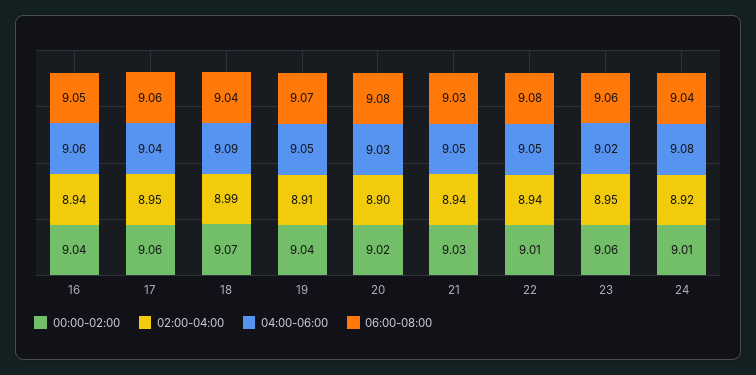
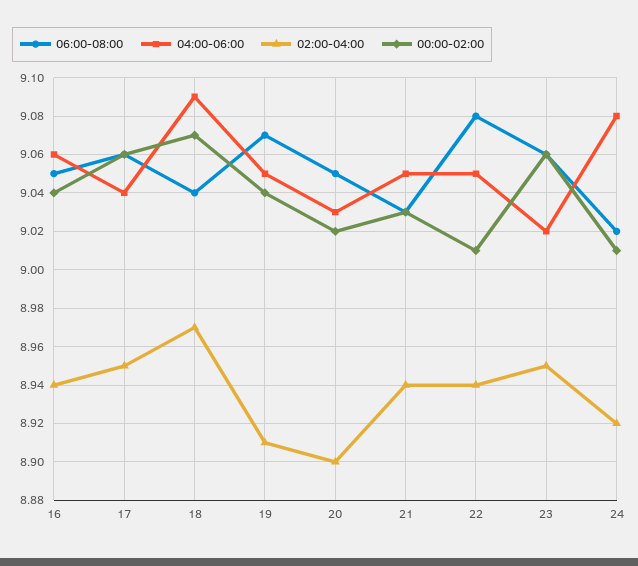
02:00-04:00, 18: 8.99 -> 8.97
06:00-08:00, 20: 9.08 -> 9.05
06:00-08:00, 24: 9.04 -> 9.02

